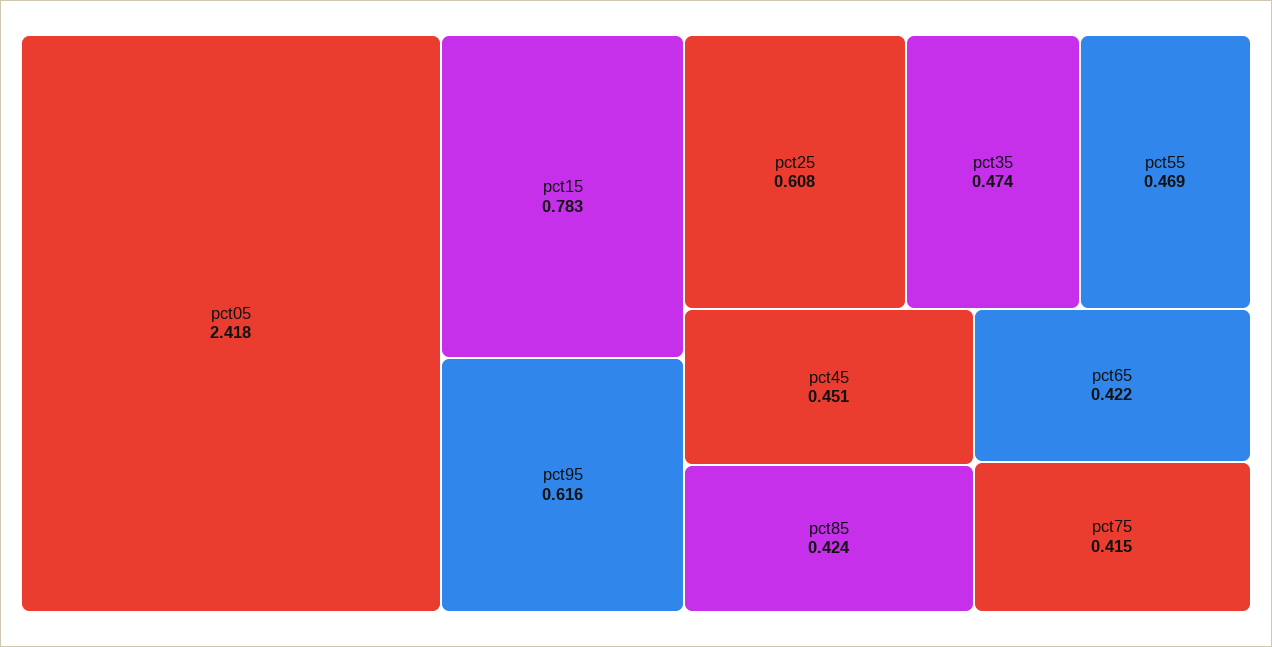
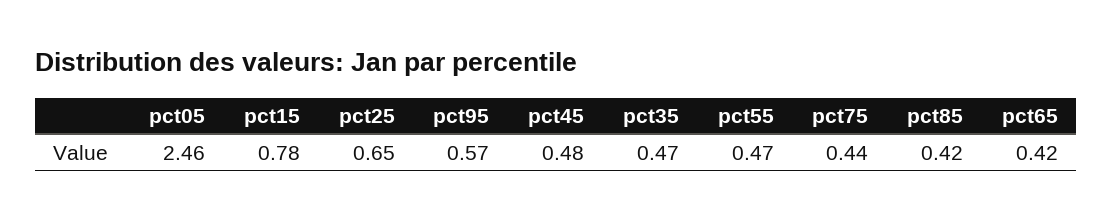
pct05: 2.418 -> 2.46
pct95: 0.616 -> 0.57
pct25: 0.608 -> 0.65
pct45: 0.451 -> 0.48
pct75: 0.415 -> 0.44

